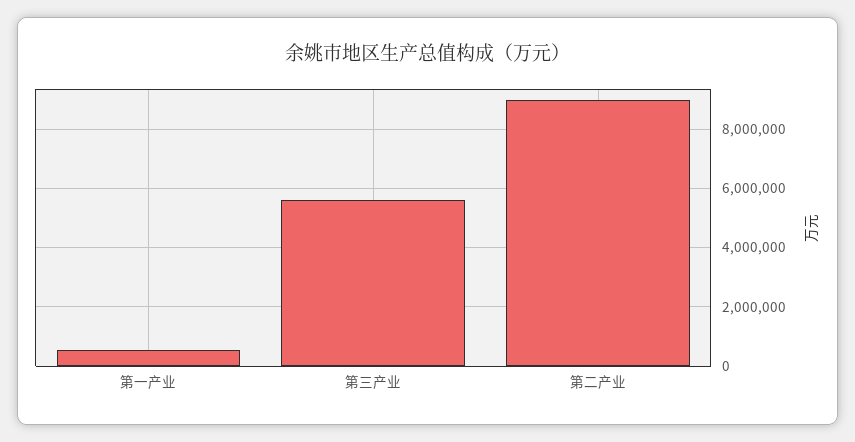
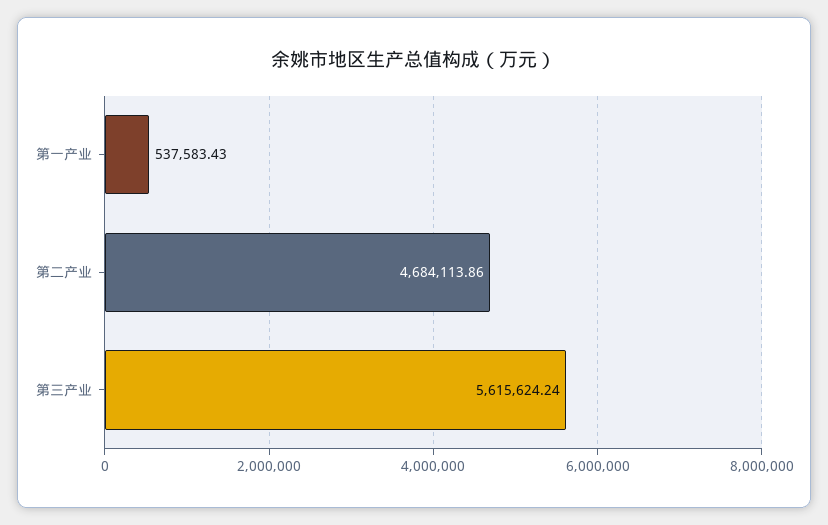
第二产业: 9000000 -> 4684113.86

